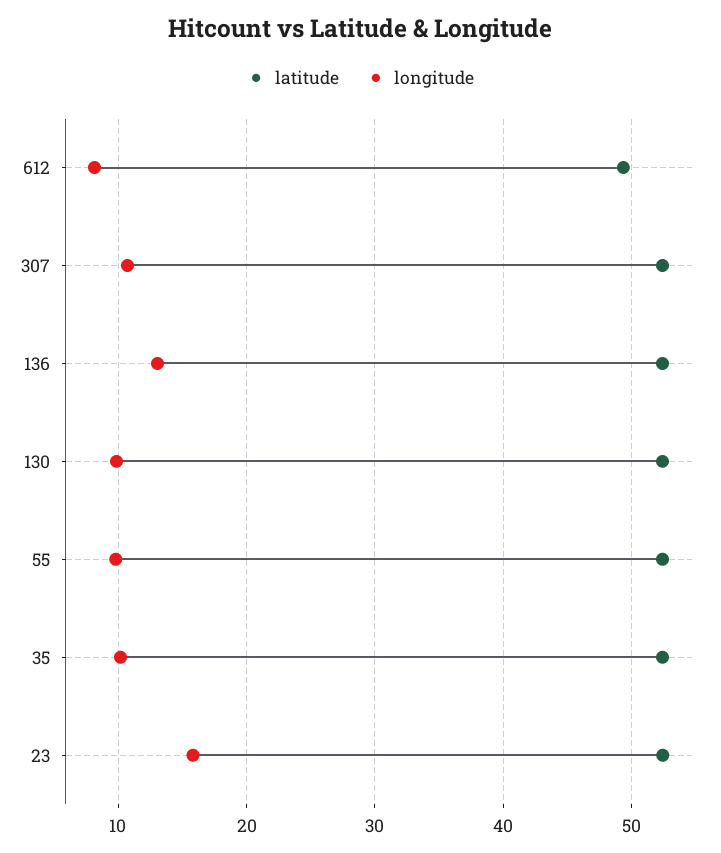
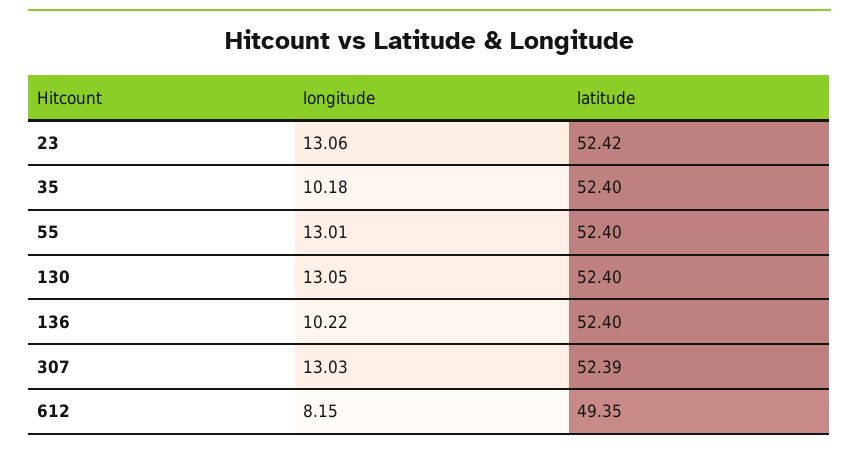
longitude, 307: 11 -> 13.03
longitude, 136: 13 -> 10.22
longitude, 130: 10 -> 13.05
longitude, 55: 10 -> 13.01
longitude, 23: 16 -> 13.06

